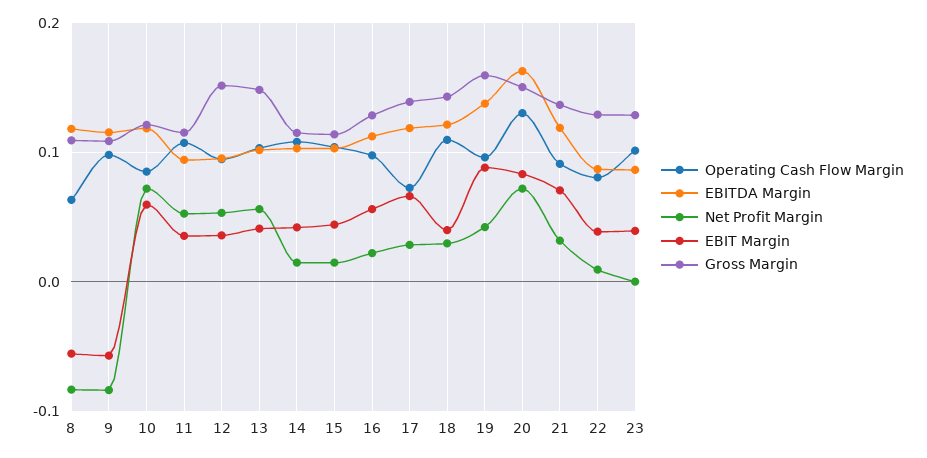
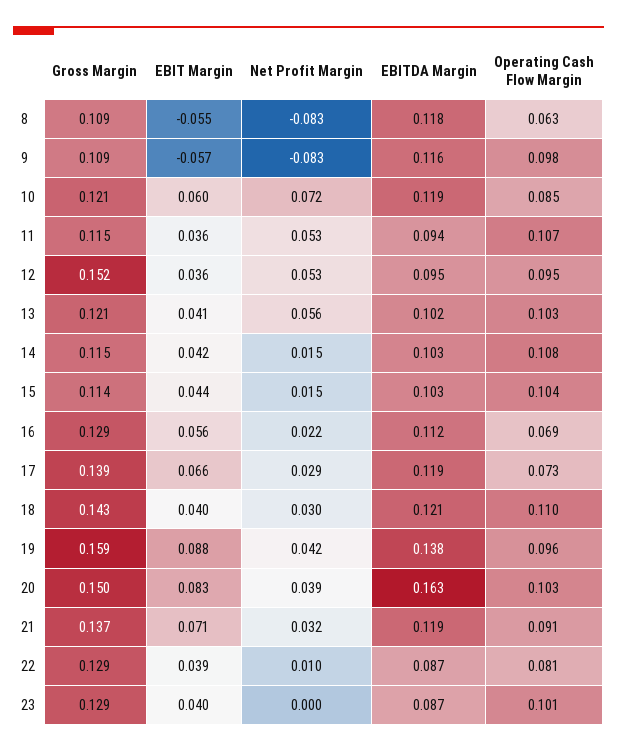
Gross Margin, 13: 0.15 -> 0.121
Operating Cash Flow Margin, 16: 0.1 -> 0.069
Operating Cash Flow Margin, 20: 0.13 -> 0.103
Net Profit Margin, 20: 0.07 -> 0.039

